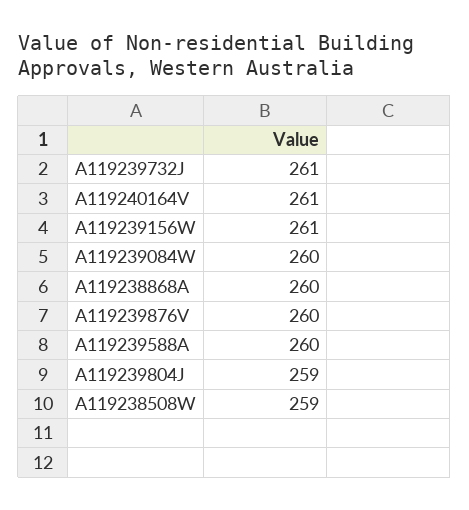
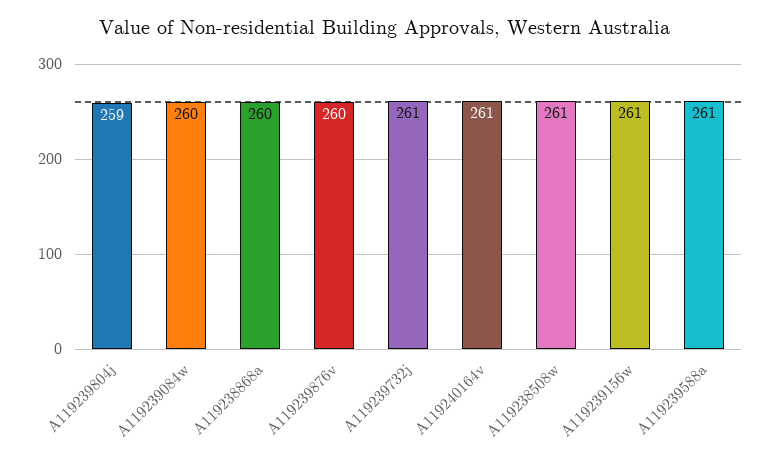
A119239588A: 260 -> 261
A119238508W: 259 -> 261

